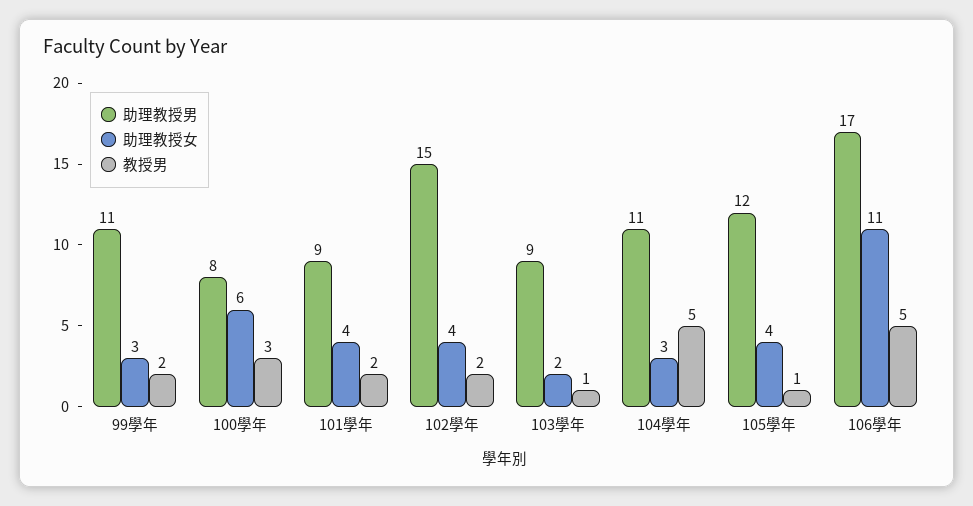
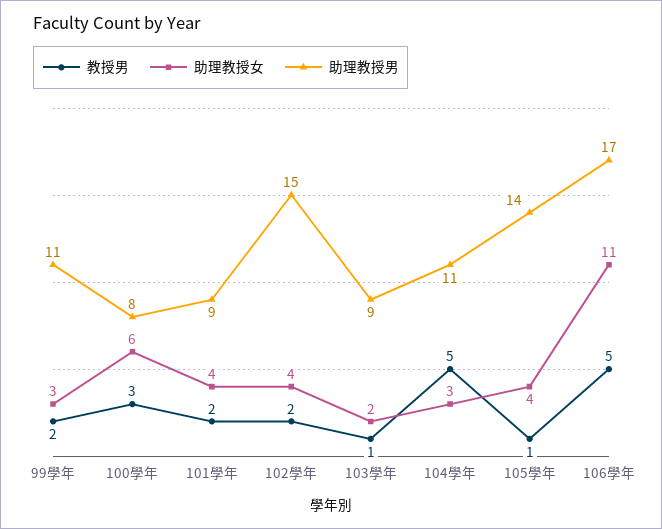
助理教授男, 105學年: 12 -> 14

